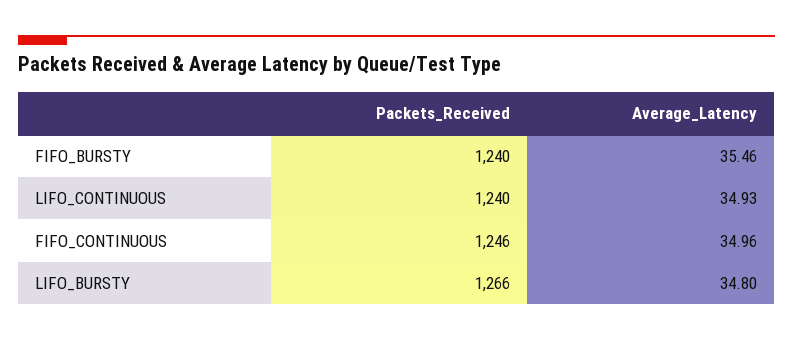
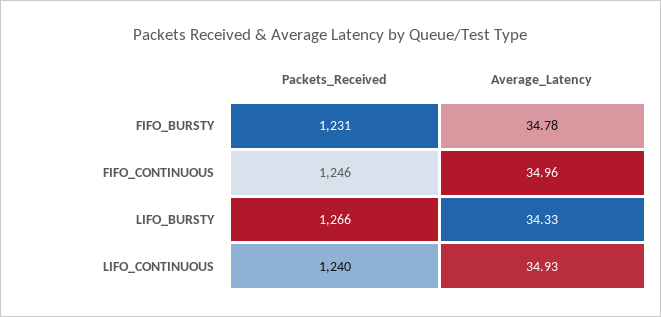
Packets_Received, FIFO_BURSTY: 1240 -> 1231
Average_Latency, FIFO_BURSTY: 35.46 -> 34.78
Average_Latency, LIFO_BURSTY: 34.8 -> 34.33

